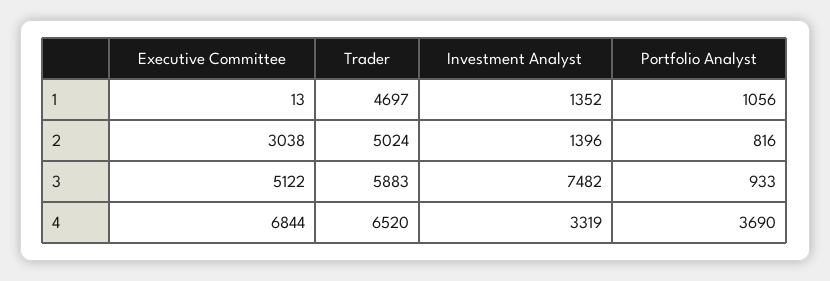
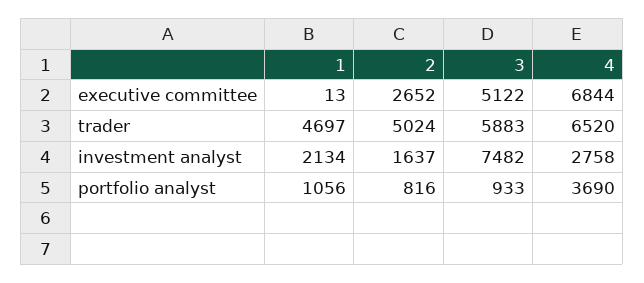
Investment Analyst, 1: 1352 -> 2134
Executive Committee, 2: 3038 -> 2652
Investment Analyst, 2: 1396 -> 1637
Investment Analyst, 4: 3319 -> 2758

